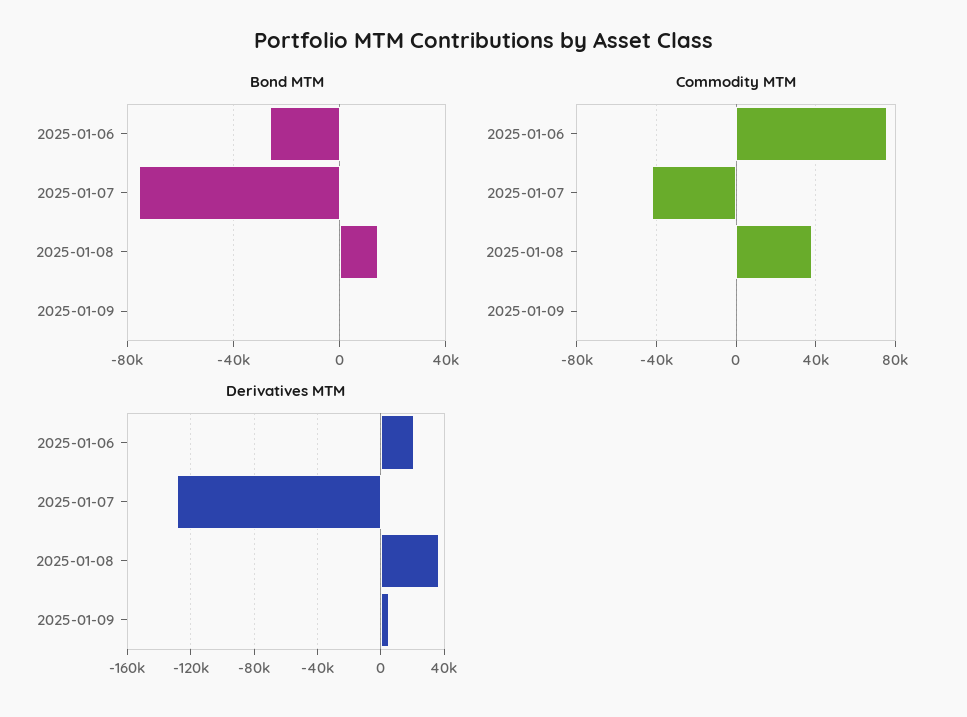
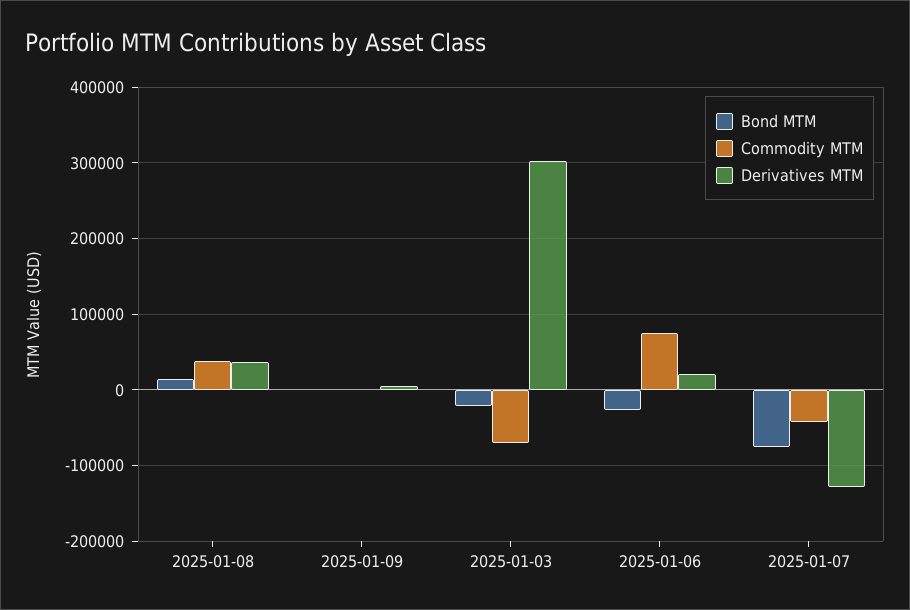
Bond MTM, 2025-01-03: none -> -20000
Commodity MTM, 2025-01-03: none -> -70000
Derivatives MTM, 2025-01-03: none -> 300000

